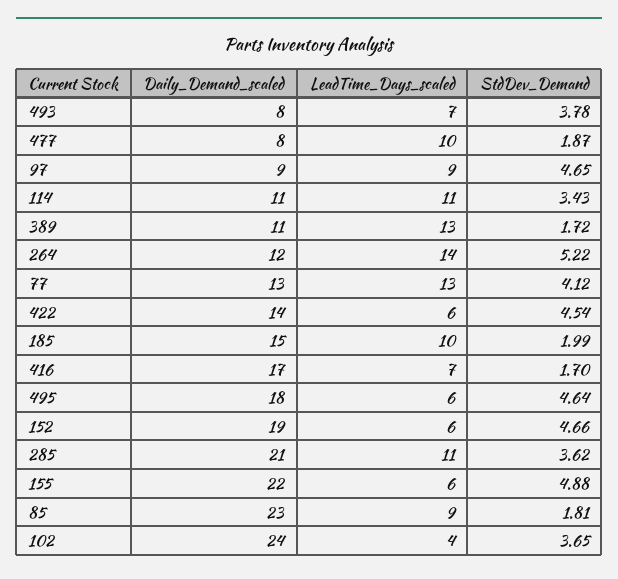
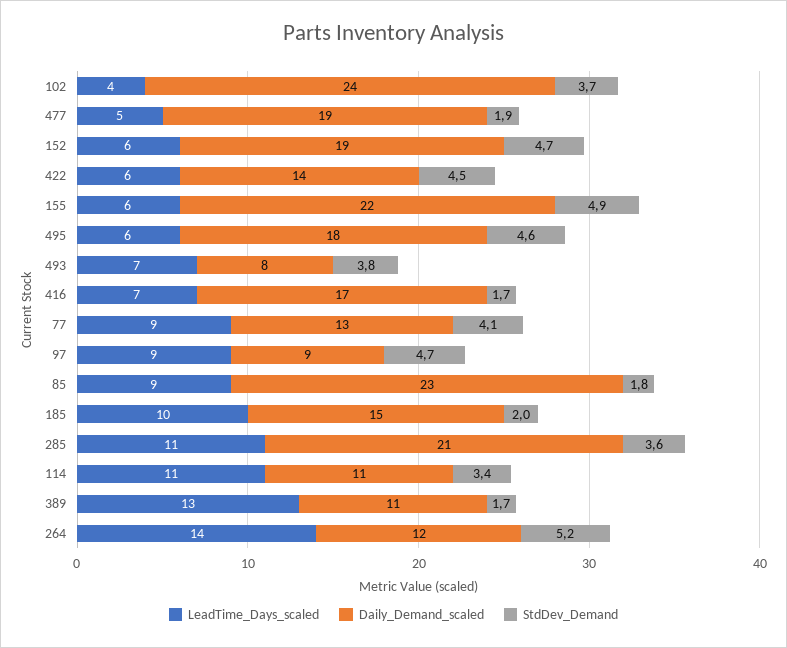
Daily_Demand_scaled, 477: 8 -> 19
LeadTime_Days_scaled, 477: 10 -> 5
LeadTime_Days_scaled, 77: 13 -> 9

